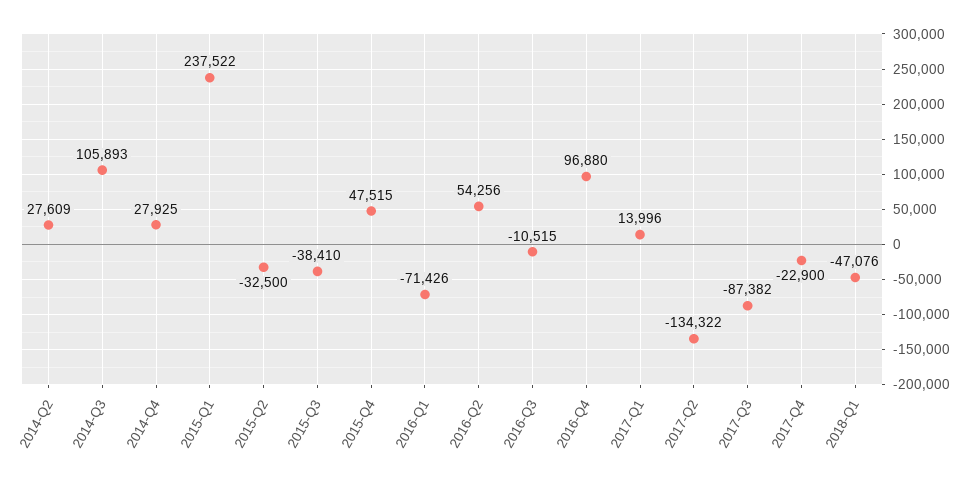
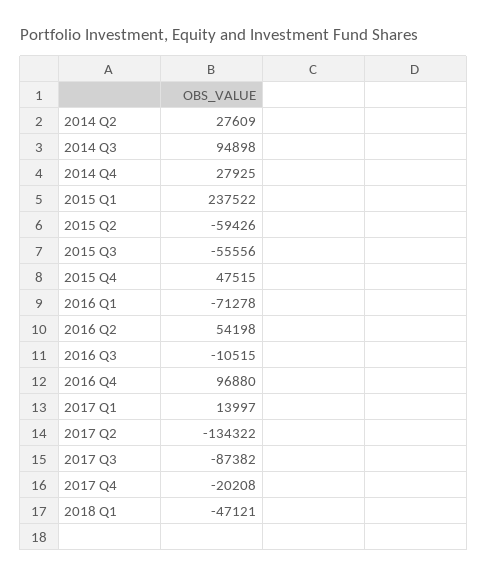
2014-Q3: 105893 -> 94898
2015-Q2: -32500 -> -59426
2015-Q3: -38410 -> -55556
2016-Q1: -71426 -> -71278
2016-Q2: 54256 -> 54198
2017-Q1: 13996 -> 13997
2017-Q4: -22900 -> -20208
2018-Q1: -47076 -> -47121

